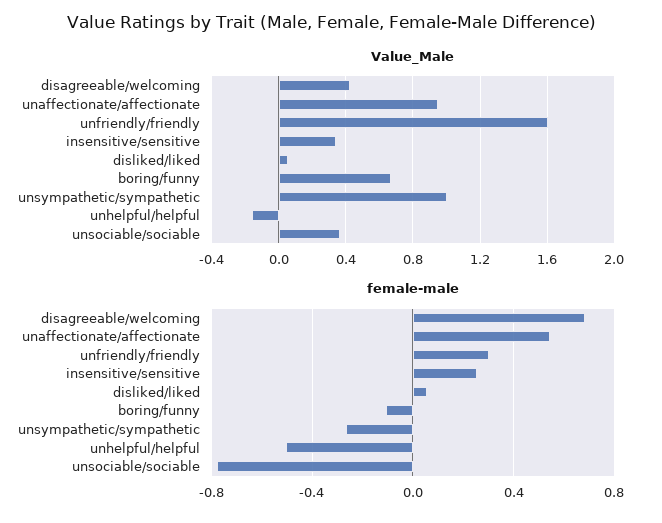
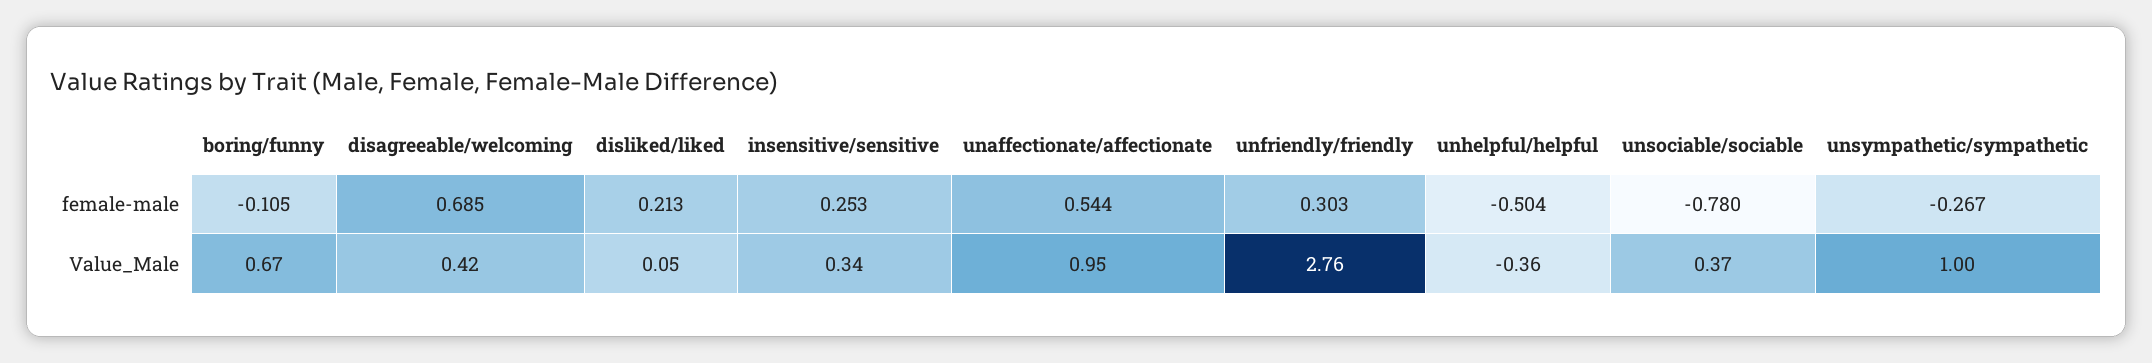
Value_Male, unfriendly/friendly: 1.6 -> 2.76
Value_Male, unhelpful/helpful: -0.15 -> -0.36
female-male, disliked/liked: 0.05 -> 0.213

